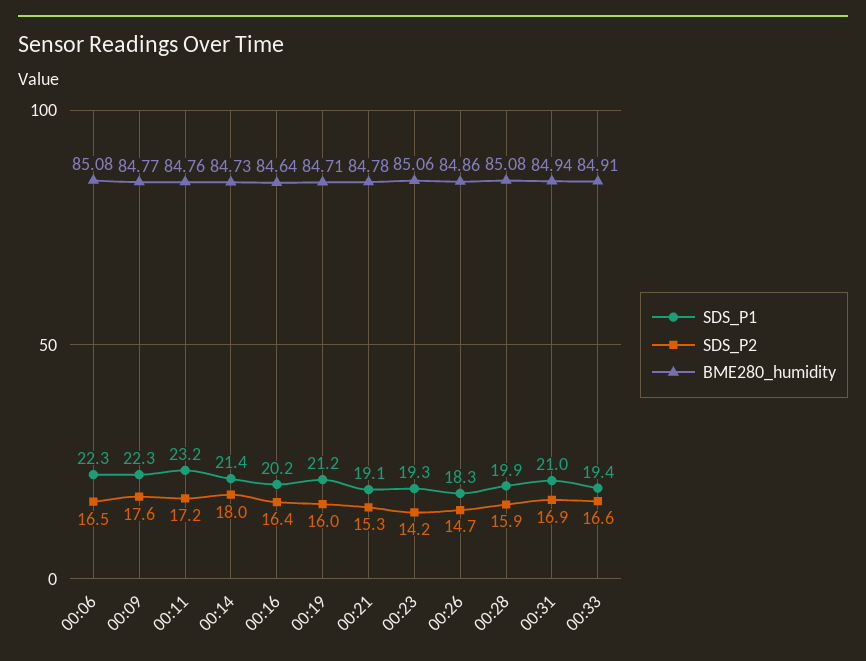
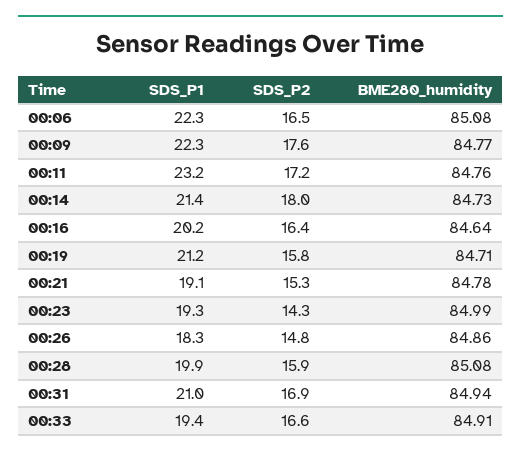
SDS_P2, 00:19: 16 -> 15.8
SDS_P2, 00:23: 14.2 -> 14.3
BME280_humidity, 00:23: 85.06 -> 84.99
SDS_P2, 00:26: 14.7 -> 14.8

